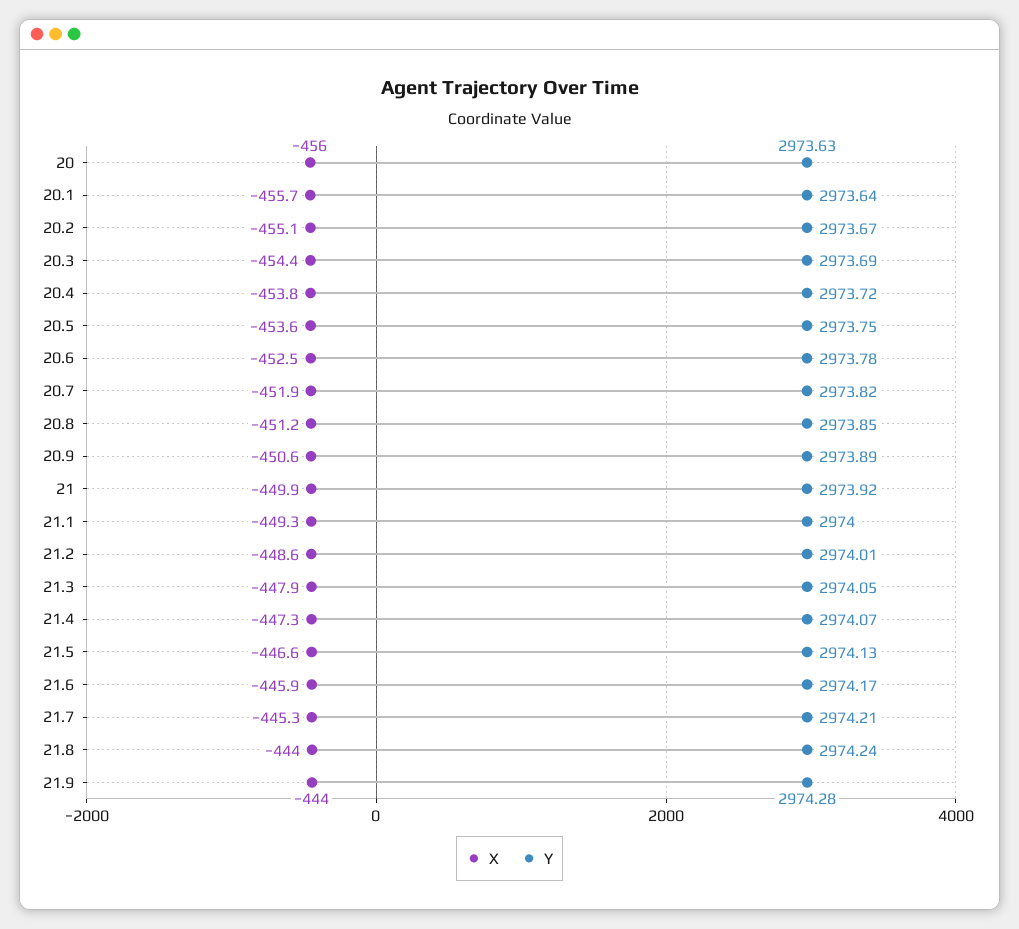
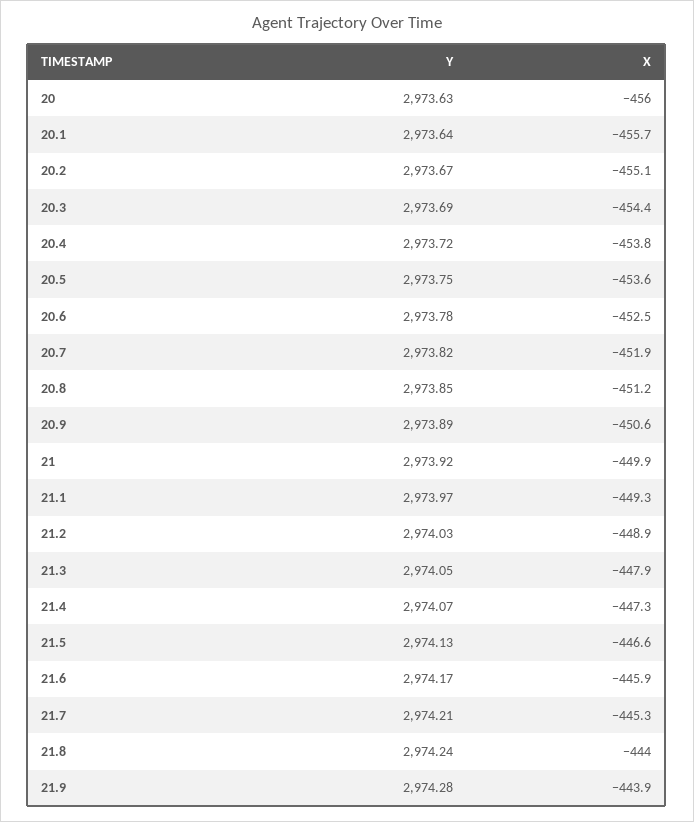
Y, 21.1: 2974 -> 2973.97
X, 21.2: -448.6 -> -448.9
Y, 21.2: 2974.01 -> 2974.03
X, 21.9: -444 -> -443.9

